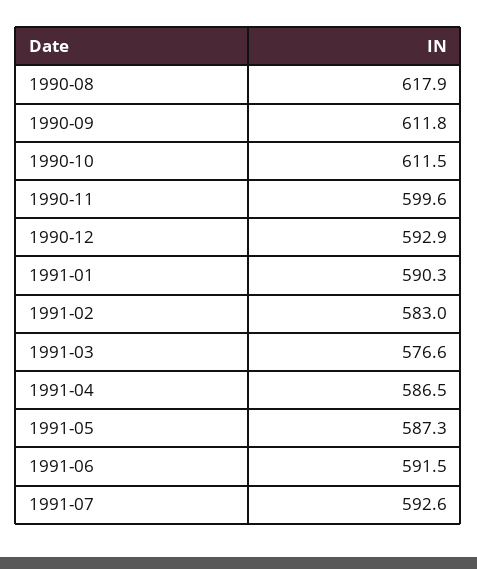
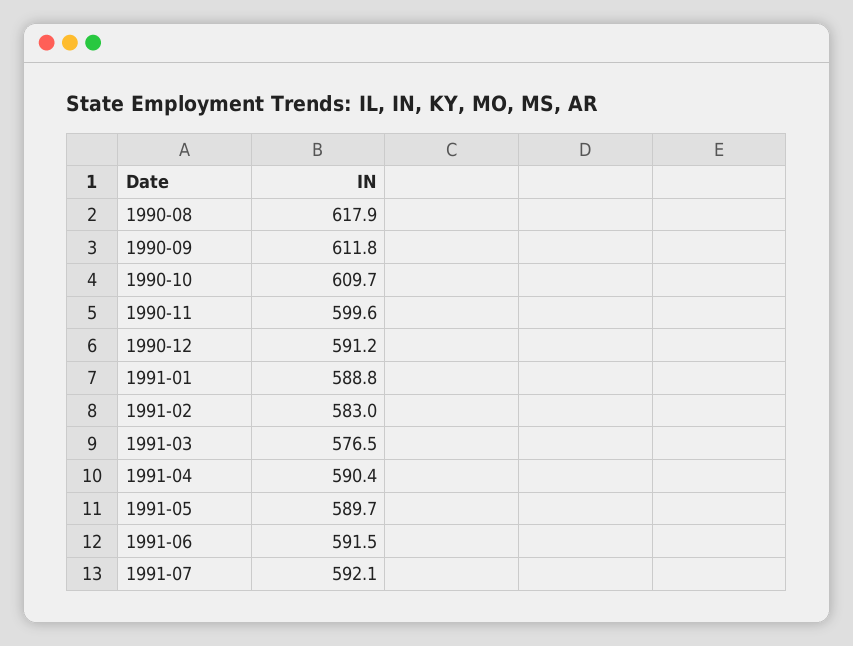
1990-10: 611.5 -> 609.7
1990-12: 592.9 -> 591.2
1991-01: 590.3 -> 588.8
1991-03: 576.6 -> 576.5
1991-04: 586.5 -> 590.4
1991-05: 587.3 -> 589.7
1991-07: 592.6 -> 592.1

